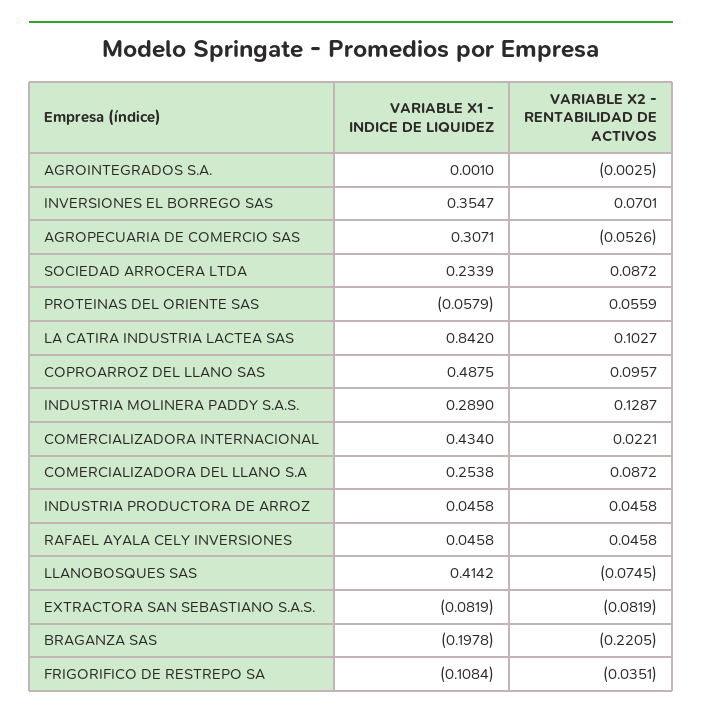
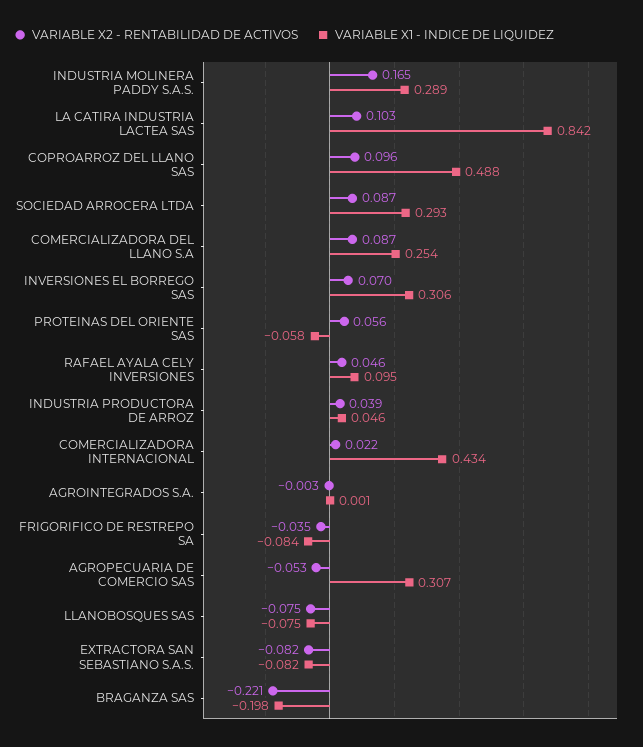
VARIABLE X1 - INDICE DE LIQUIDEZ, INVERSIONES EL BORREGO SAS: 0.3547 -> 0.306
VARIABLE X1 - INDICE DE LIQUIDEZ, SOCIEDAD ARROCERA LTDA: 0.2339 -> 0.293
VARIABLE X2 - RENTABILIDAD DE ACTIVOS, INDUSTRIA MOLINERA PADDY S.A.S.: 0.1287 -> 0.165
VARIABLE X2 - RENTABILIDAD DE ACTIVOS, INDUSTRIA PRODUCTORA DE ARROZ: 0.0458 -> 0.039
VARIABLE X1 - INDICE DE LIQUIDEZ, RAFAEL AYALA CELY INVERSIONES: 0.0458 -> 0.095
VARIABLE X1 - INDICE DE LIQUIDEZ, LLANOBOSQUES SAS: 0.4142 -> -0.075
VARIABLE X1 - INDICE DE LIQUIDEZ, FRIGORIFICO DE RESTREPO SA: -0.1084 -> -0.084

